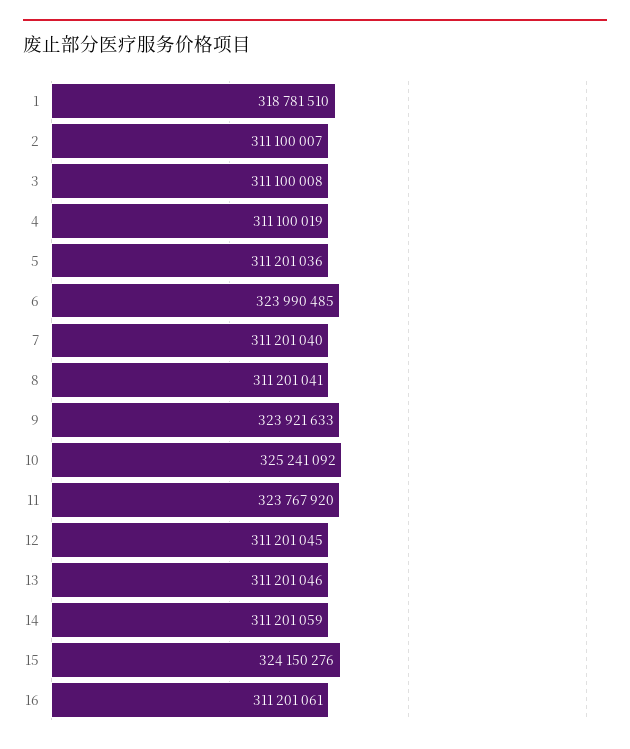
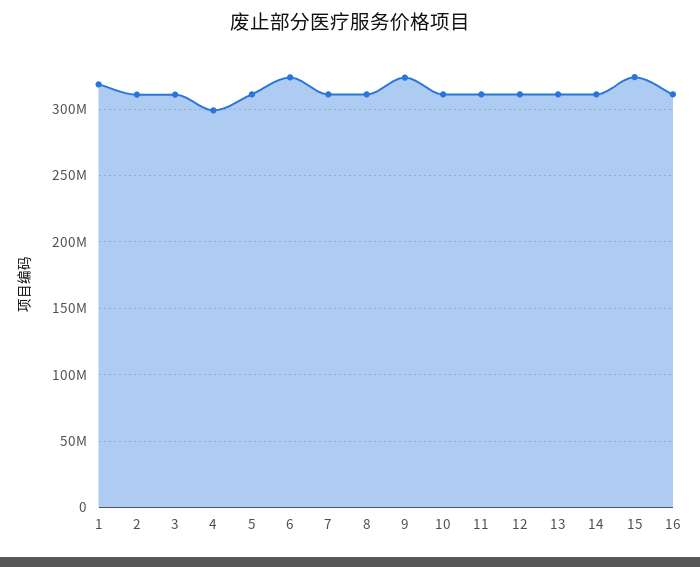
4: 311100019 -> 300000000
10: 325241092 -> 310000000
11: 323767920 -> 310000000

